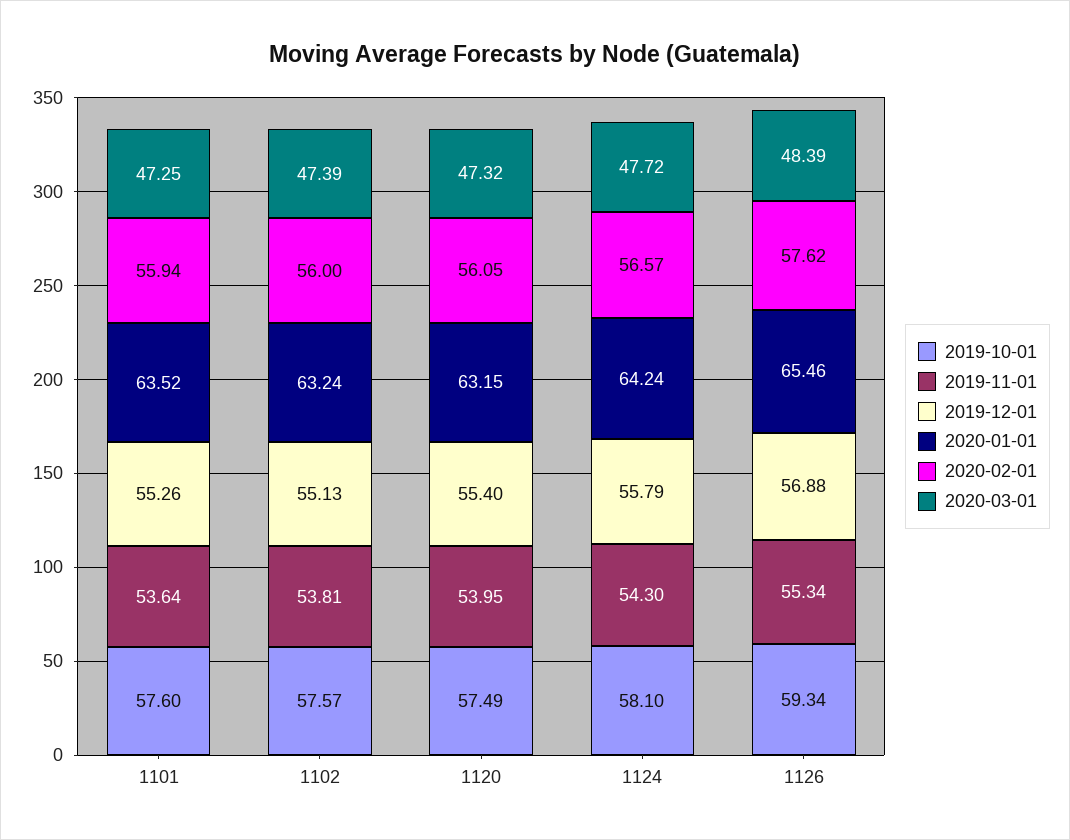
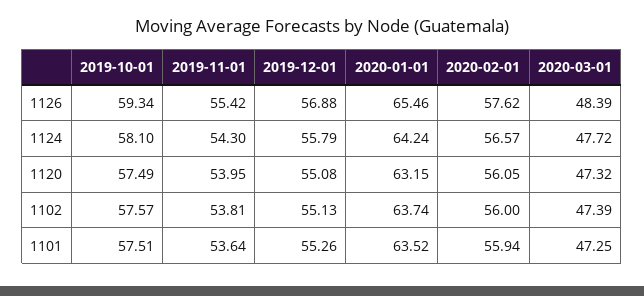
2019-10-01, 1101: 57.6 -> 57.51
2020-01-01, 1102: 63.24 -> 63.74
2019-12-01, 1120: 55.4 -> 55.08
2019-11-01, 1126: 55.34 -> 55.42

